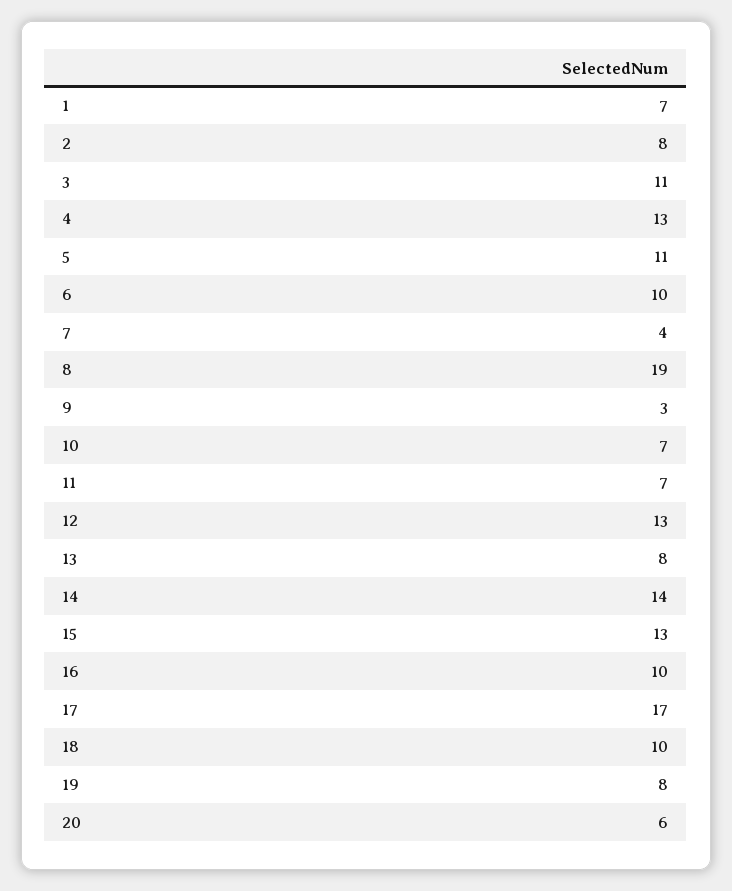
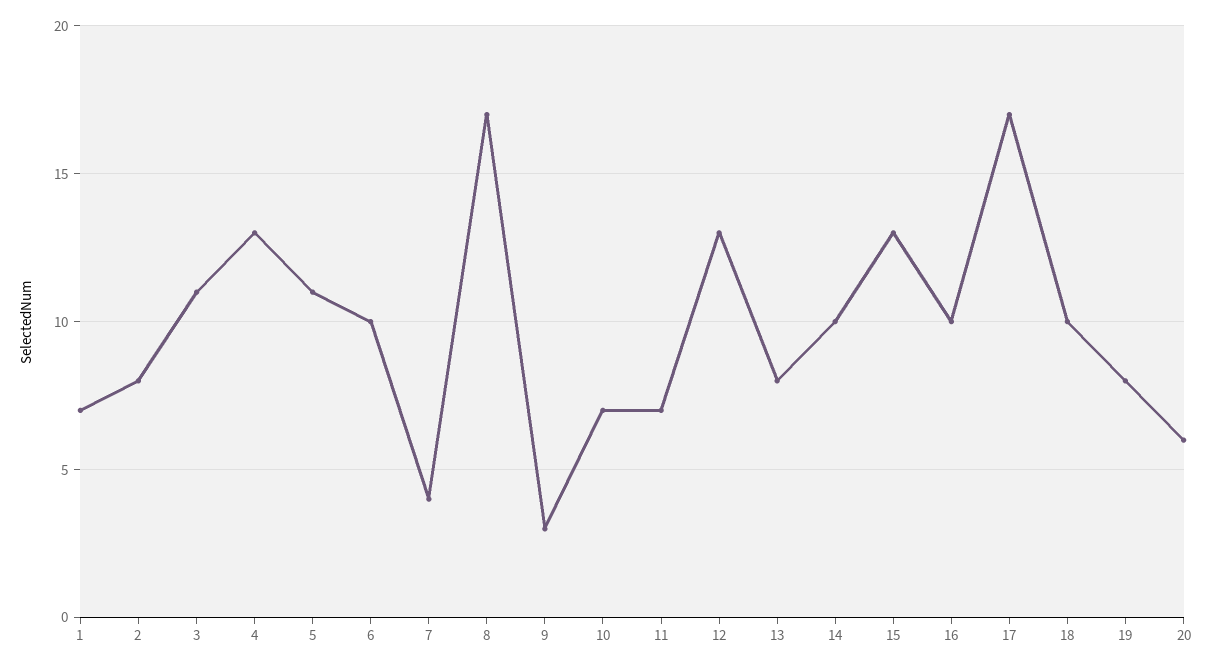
8: 19 -> 17
14: 14 -> 10

